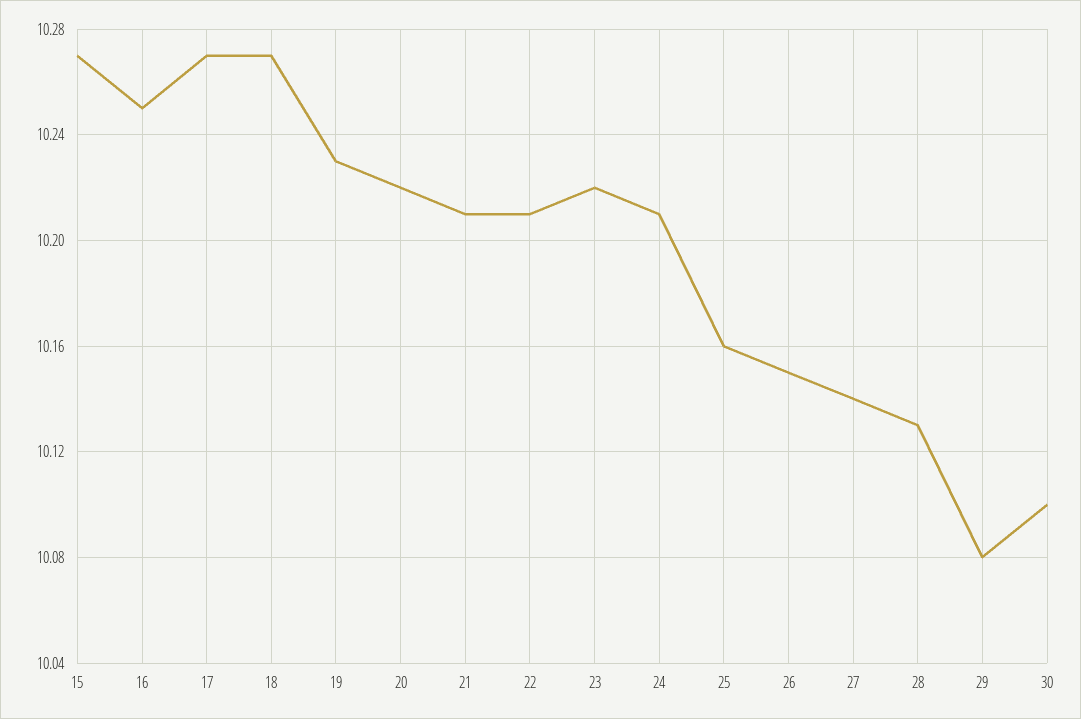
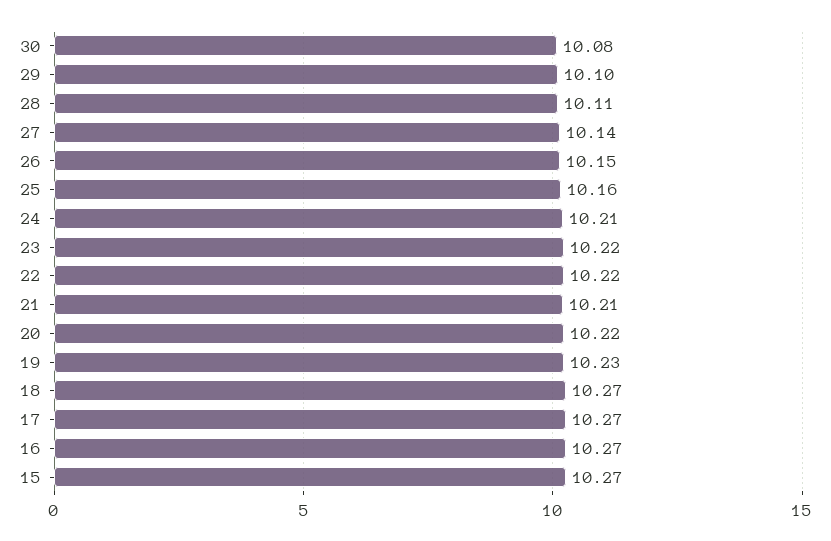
16: 10.25 -> 10.27
22: 10.21 -> 10.22
28: 10.13 -> 10.11
29: 10.08 -> 10.1
30: 10.1 -> 10.08

